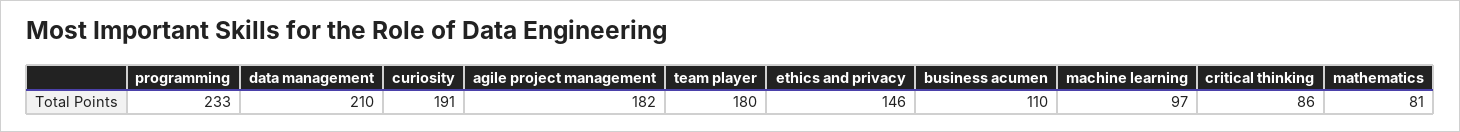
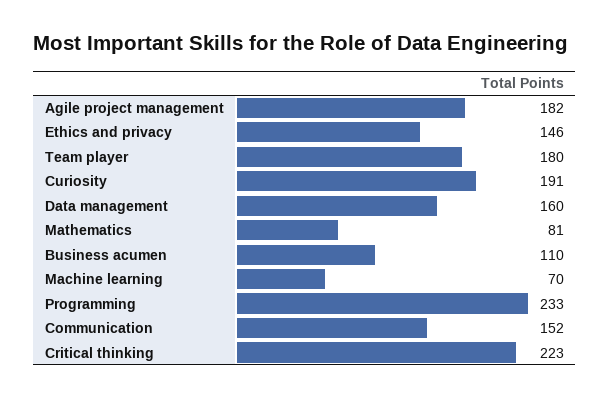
data management: 210 -> 160
machine learning: 97 -> 70
critical thinking: 86 -> 223
Communication: none -> 152

